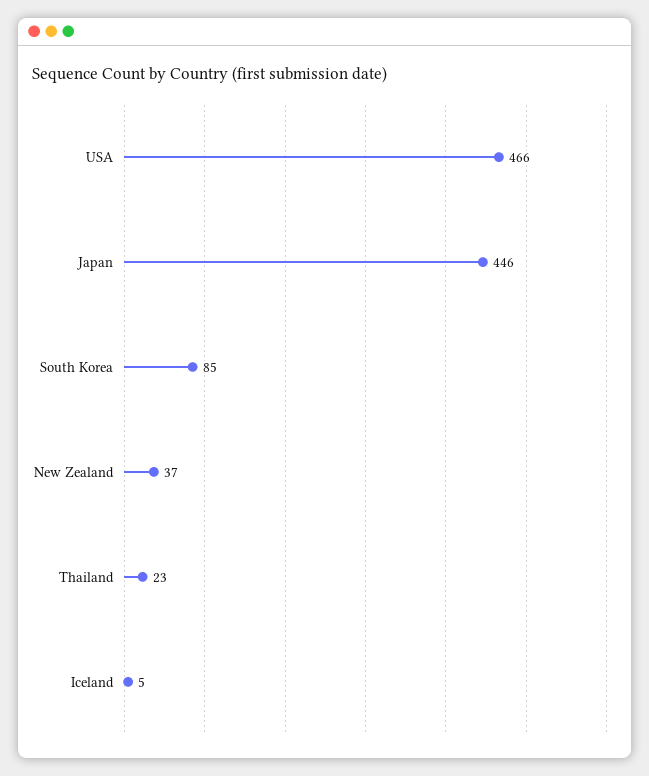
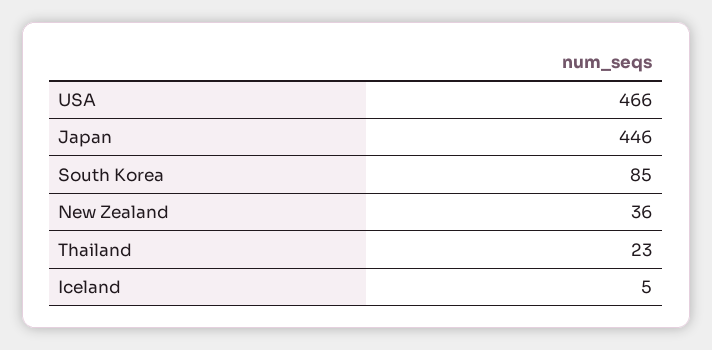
New Zealand: 37 -> 36

